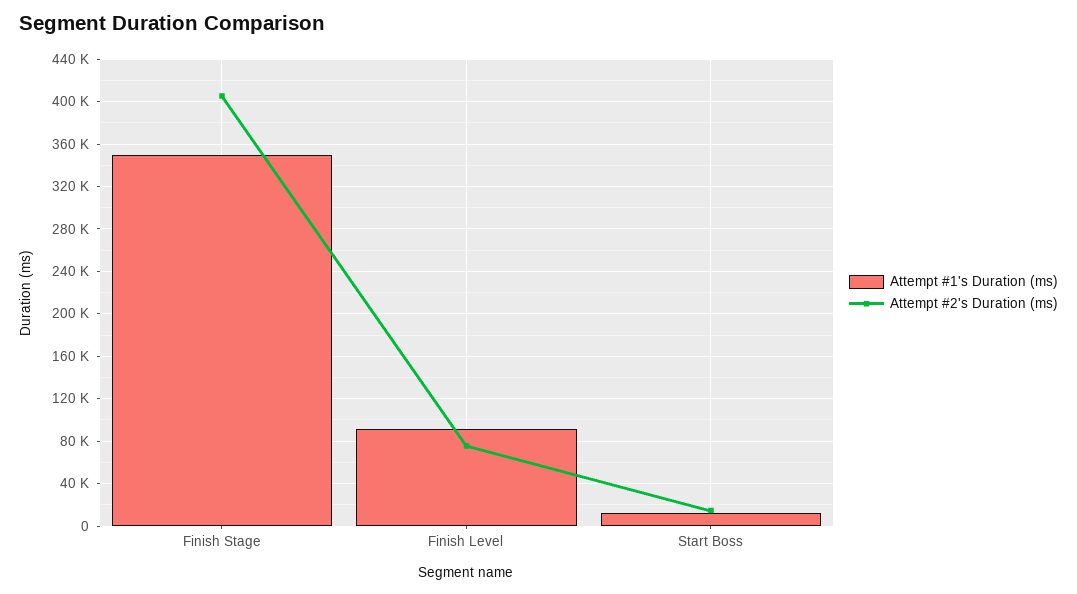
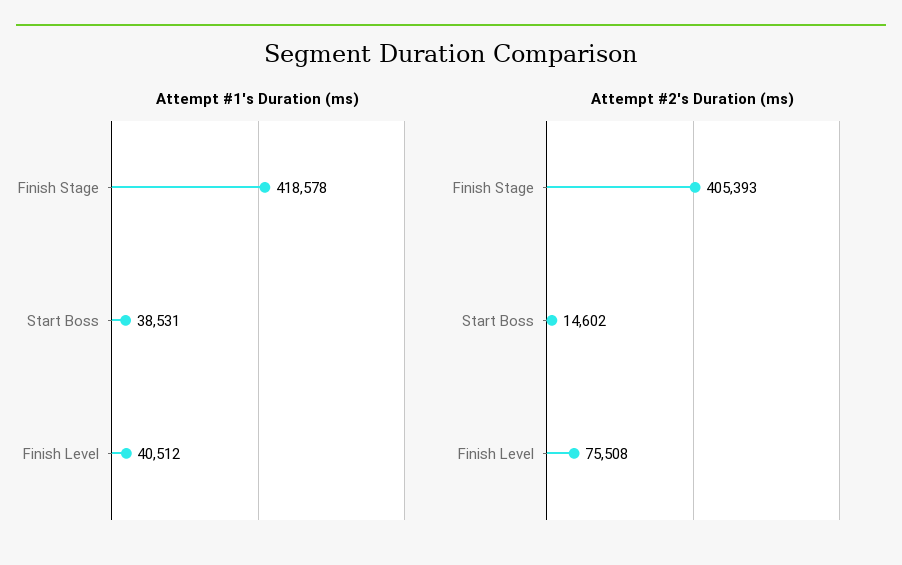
Attempt #1's Duration (ms), Finish Stage: 350000 -> 418578
Attempt #1's Duration (ms), Finish Level: 90000 -> 40512
Attempt #1's Duration (ms), Start Boss: 10000 -> 38531

